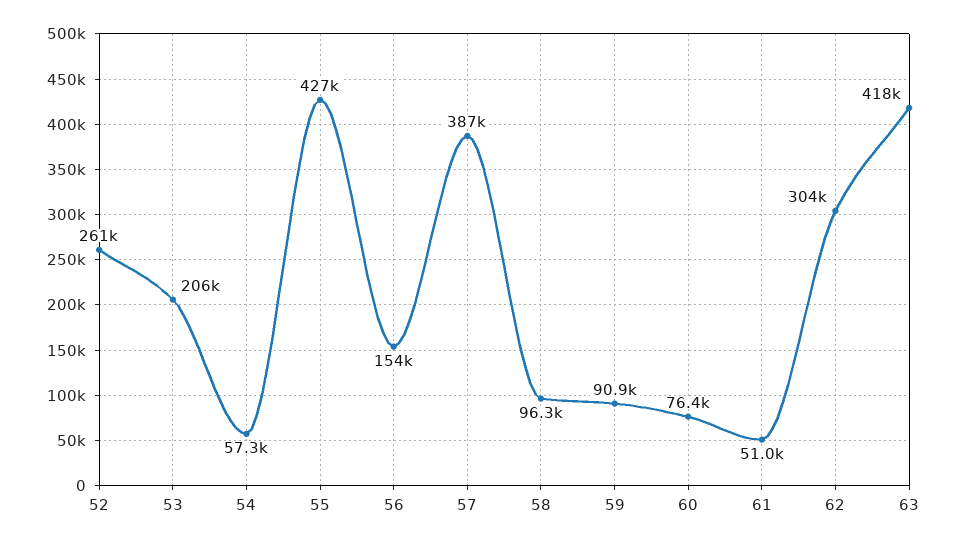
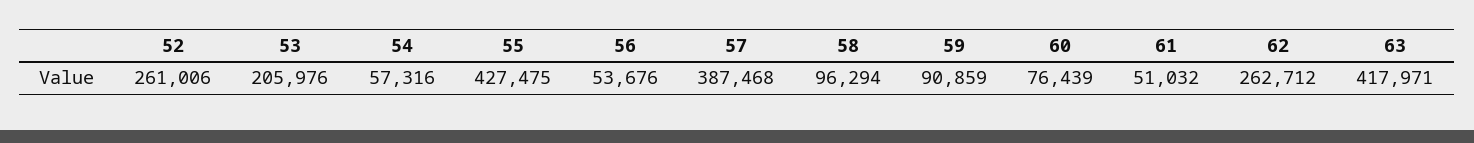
56: 154000 -> 53676
62: 304000 -> 262712

